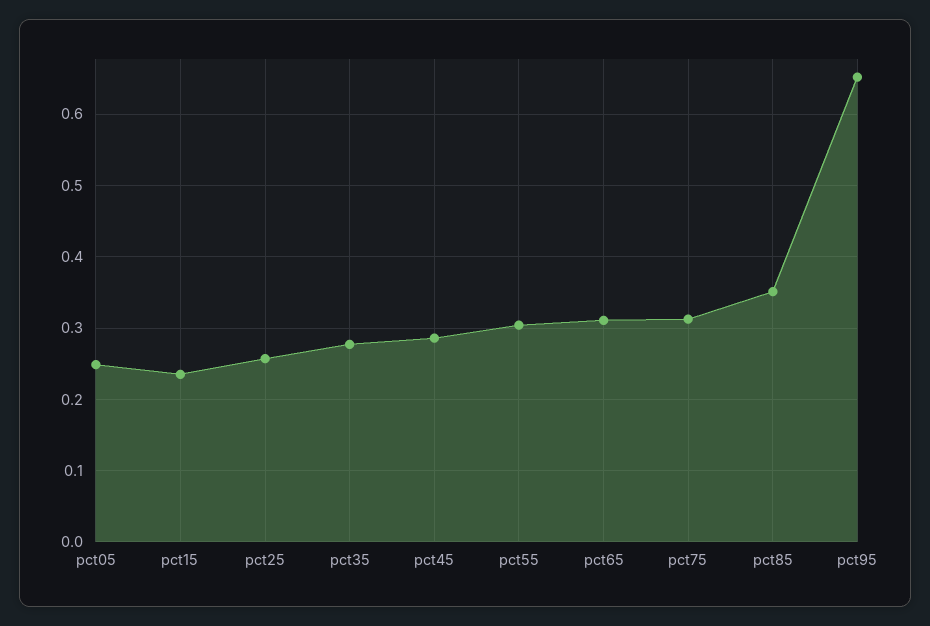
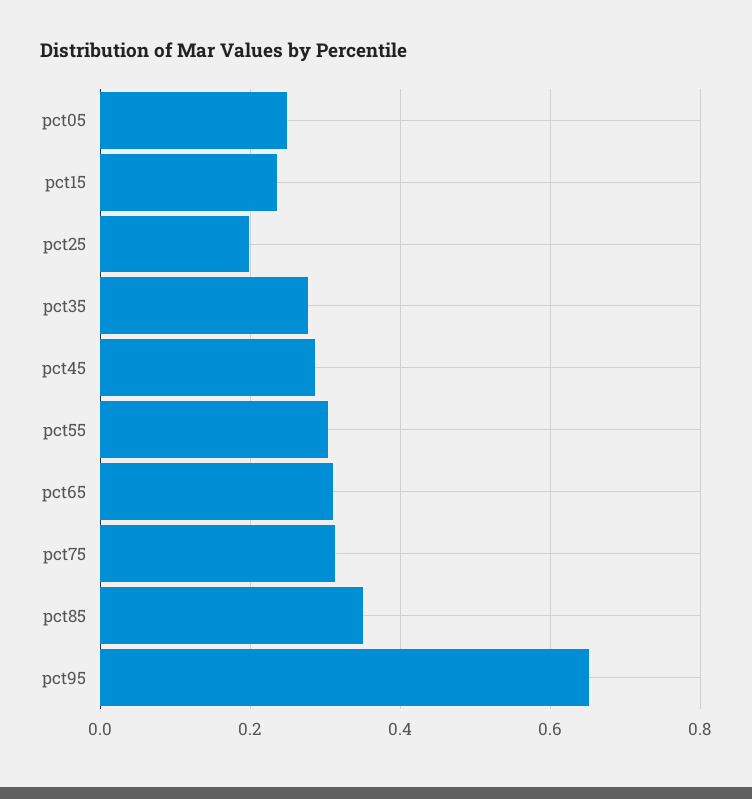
pct25: 0.26 -> 0.2

